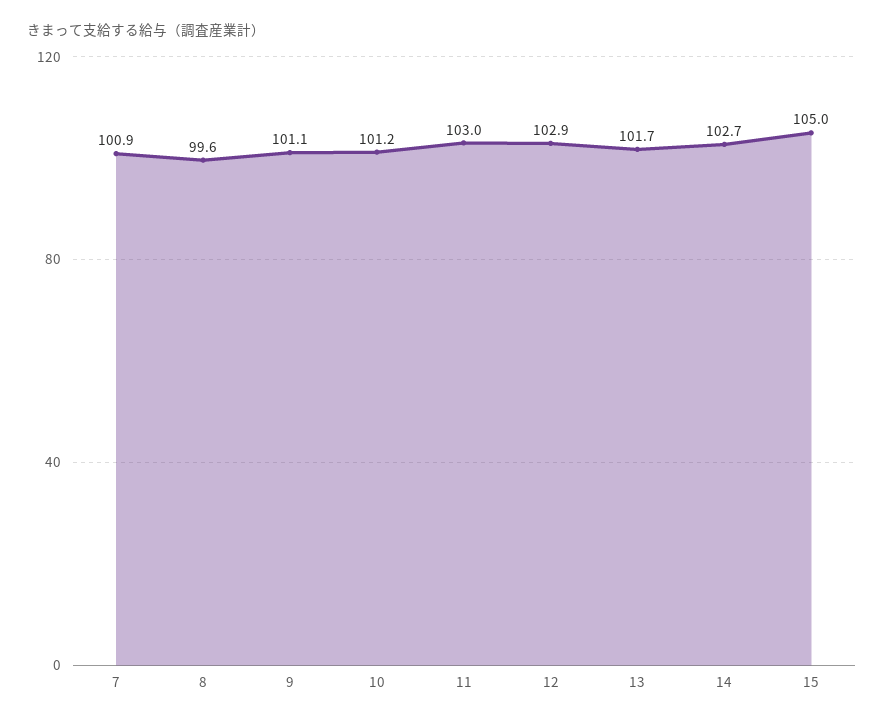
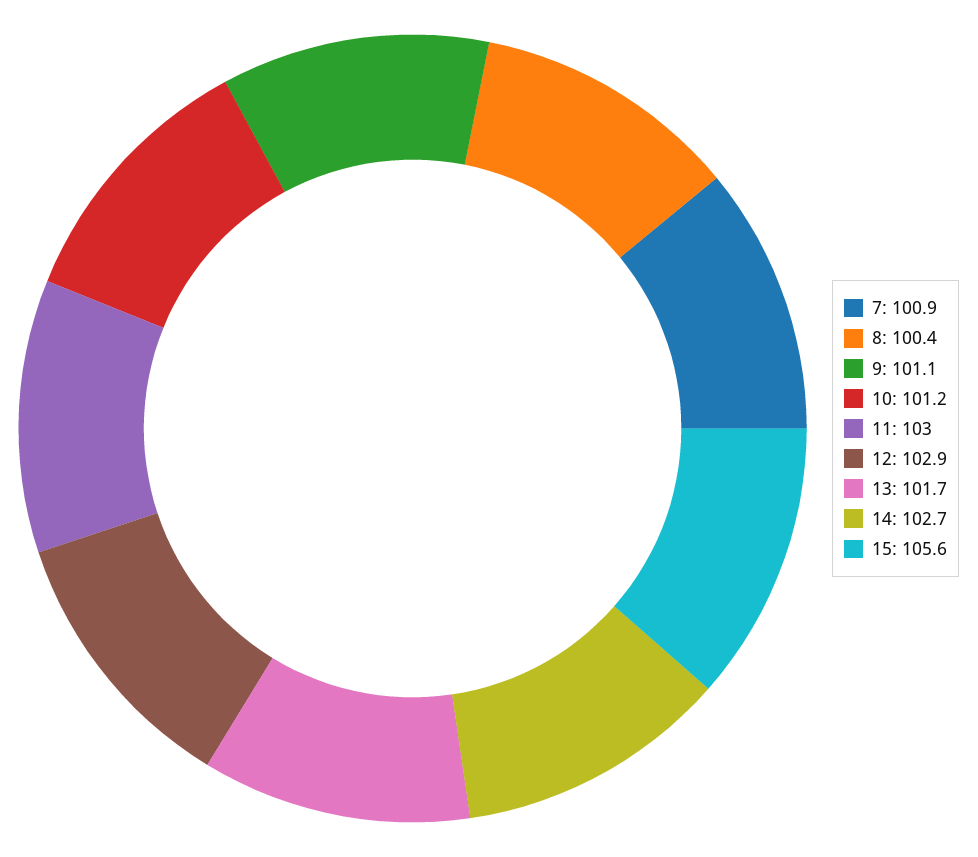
8: 99.6 -> 100.4
15: 105 -> 105.6

